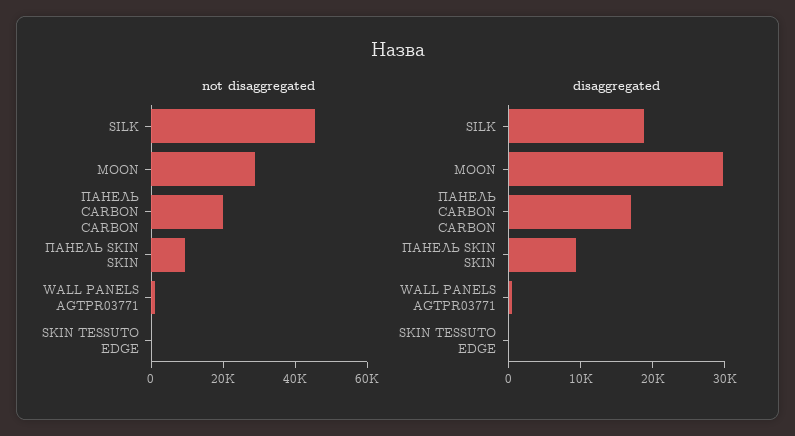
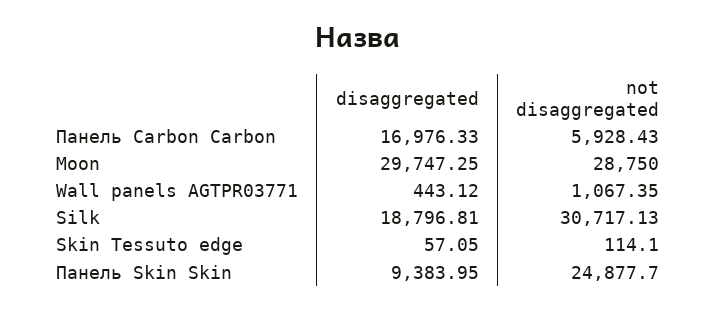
not disaggregated, SILK: 45000 -> 30717.13
not disaggregated, ПАНЕЛЬ CARBON CARBON: 20000 -> 5928.43
not disaggregated, ПАНЕЛЬ SKIN SKIN: 10000 -> 24877.7

